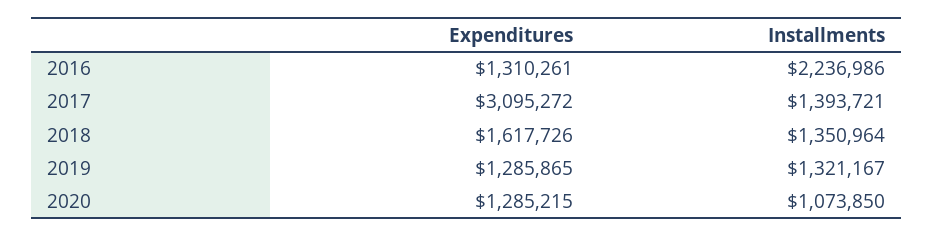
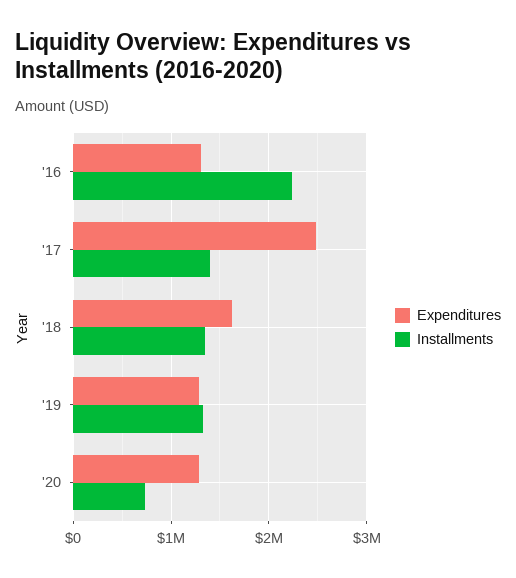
Expenditures, 2017: 3095272 -> 2500000
Installments, 2020: 1073850 -> 700000

